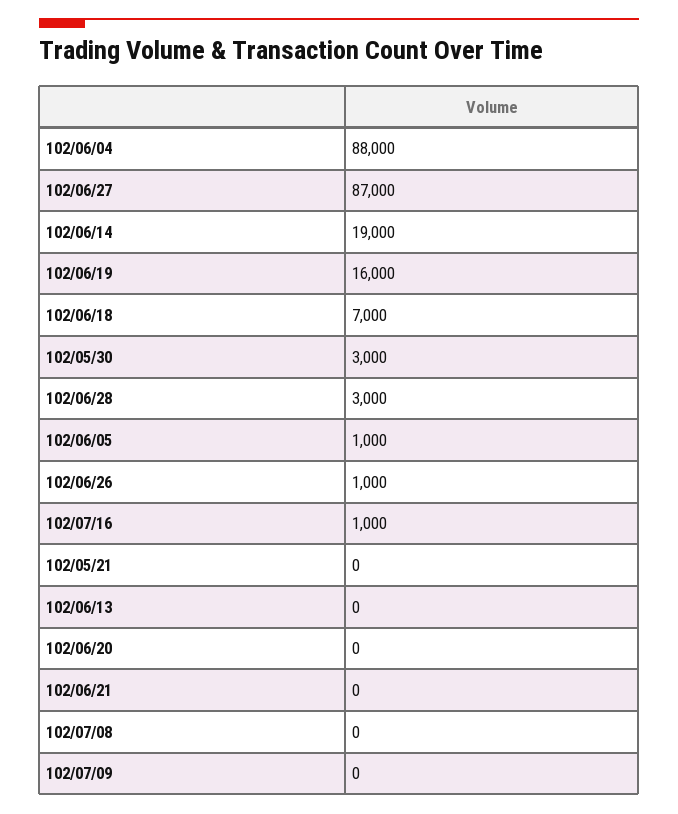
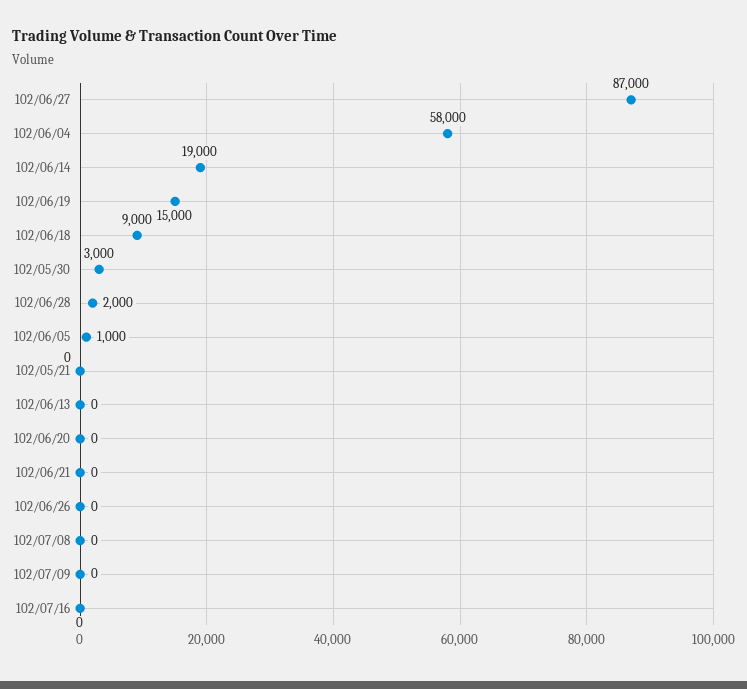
102/06/04: 88000 -> 58000
102/06/19: 16000 -> 15000
102/06/18: 7000 -> 9000
102/06/28: 3000 -> 2000
102/06/26: 1000 -> 0
102/07/16: 1000 -> 0

